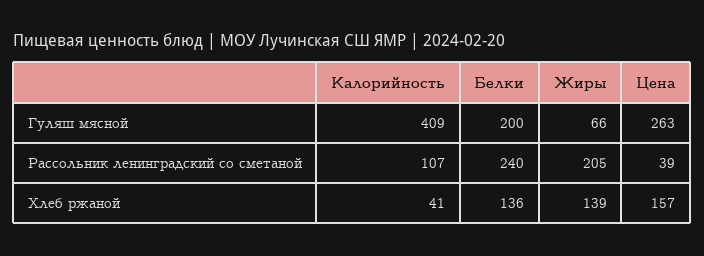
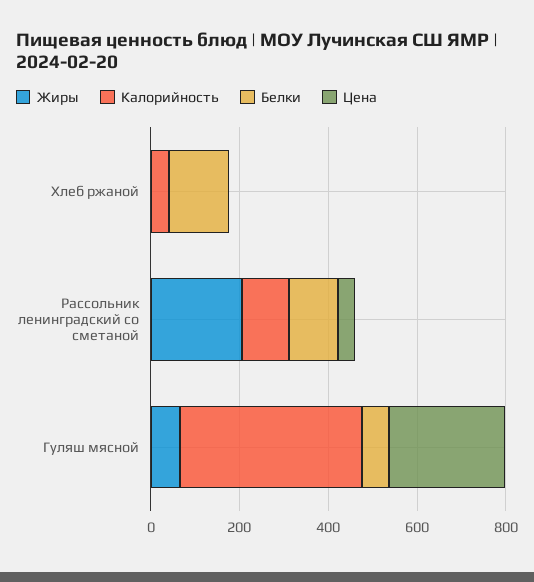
Белки, Гуляш мясной: 200 -> 50
Белки, Рассольник ленинградский со сметаной: 240 -> 100
Жиры, Хлеб ржаной: 139 -> 0
Цена, Хлеб ржаной: 157 -> 0

